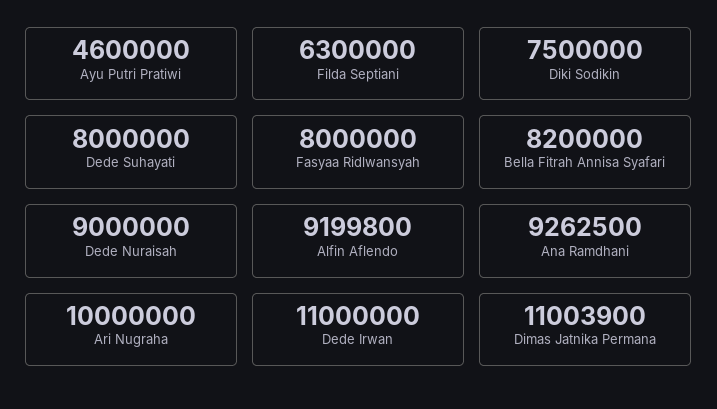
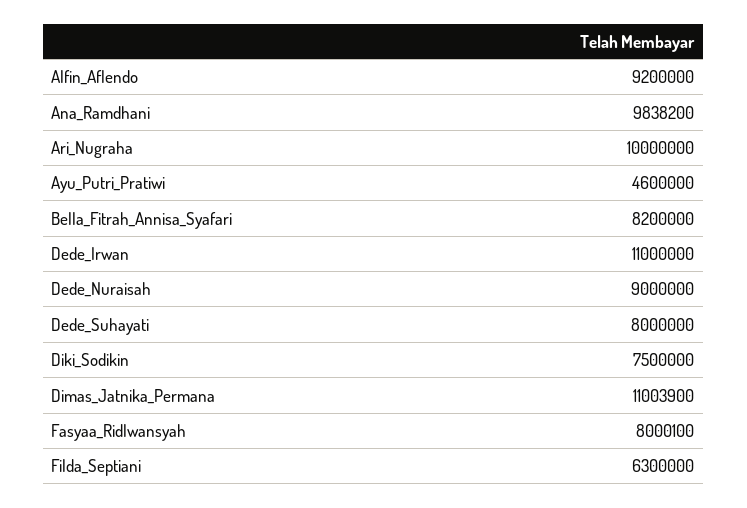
Fasyaa Ridlwansyah: 8000000 -> 8000100
Alfin Aflendo: 9199800 -> 9200000
Ana Ramdhani: 9262500 -> 9838200

